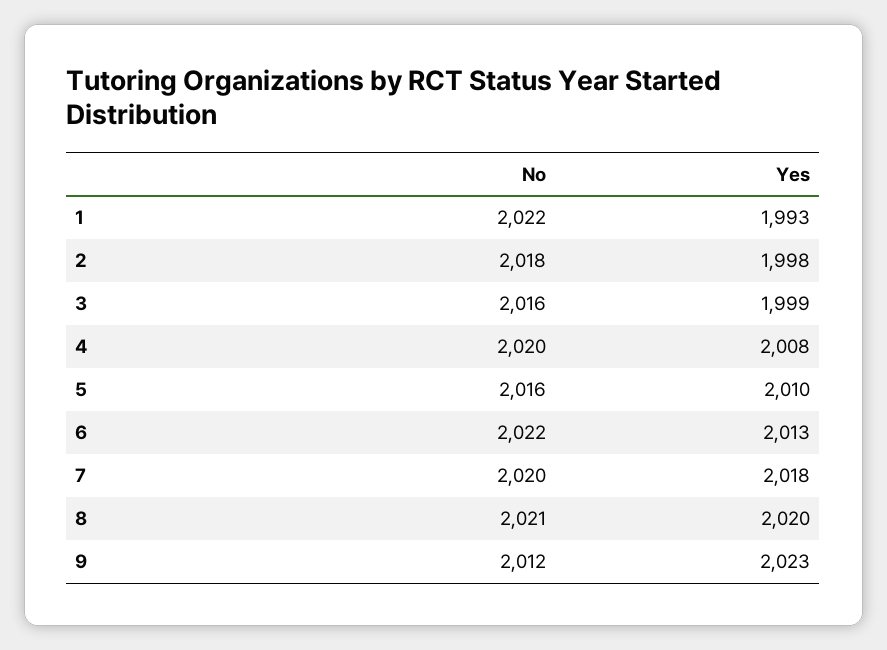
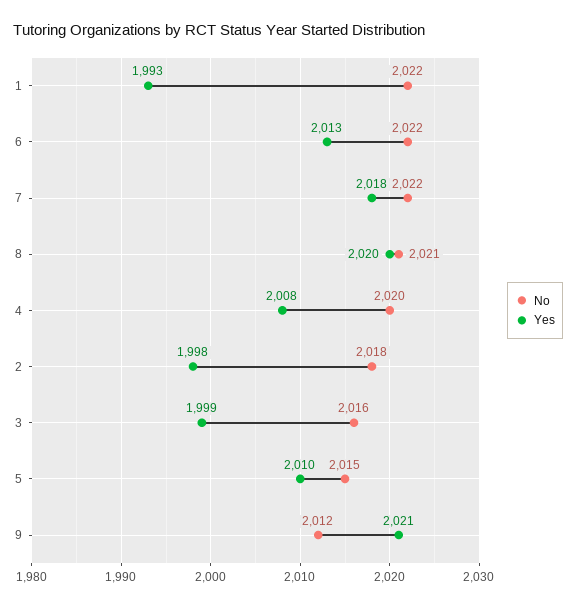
No, 5: 2016 -> 2015
No, 7: 2020 -> 2022
Yes, 9: 2023 -> 2021

